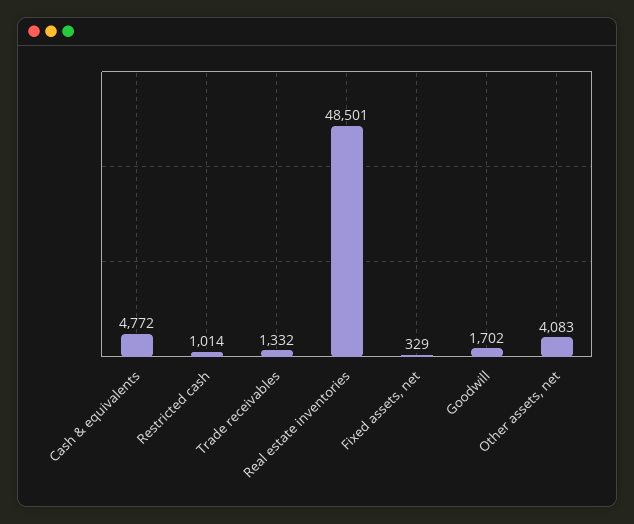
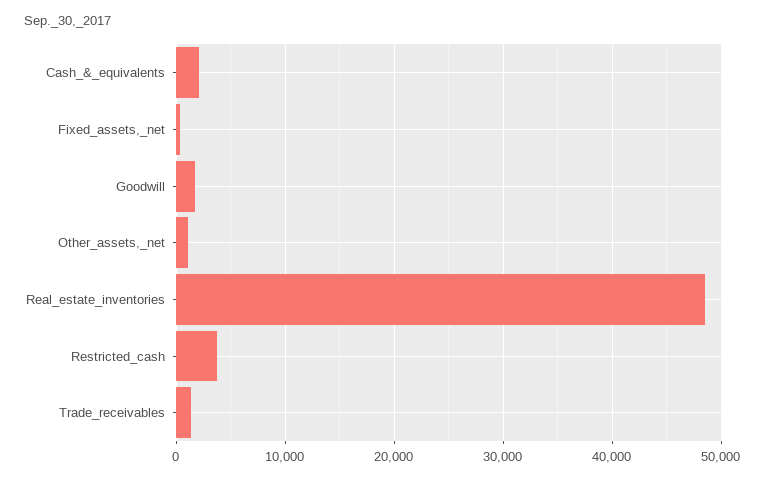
Cash & equivalents: 4772 -> 2000
Restricted cash: 1014 -> 4000
Other assets, net: 4083 -> 1000

